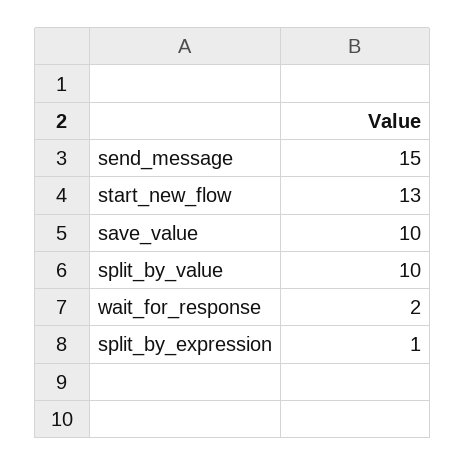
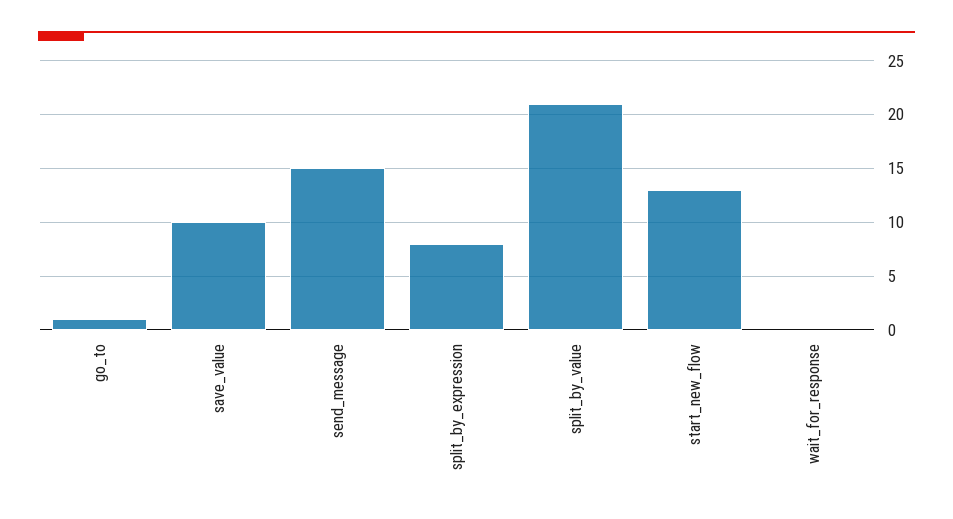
split_by_value: 10 -> 21
wait_for_response: 2 -> 0
split_by_expression: 1 -> 8
go_to: none -> 1

